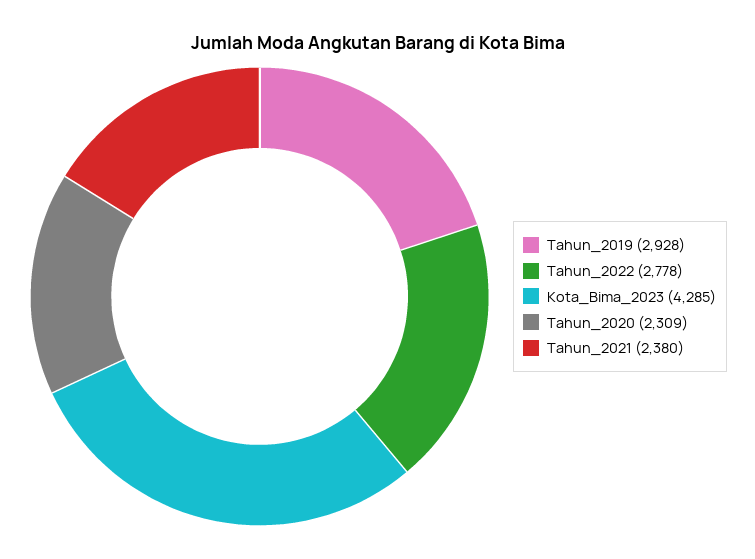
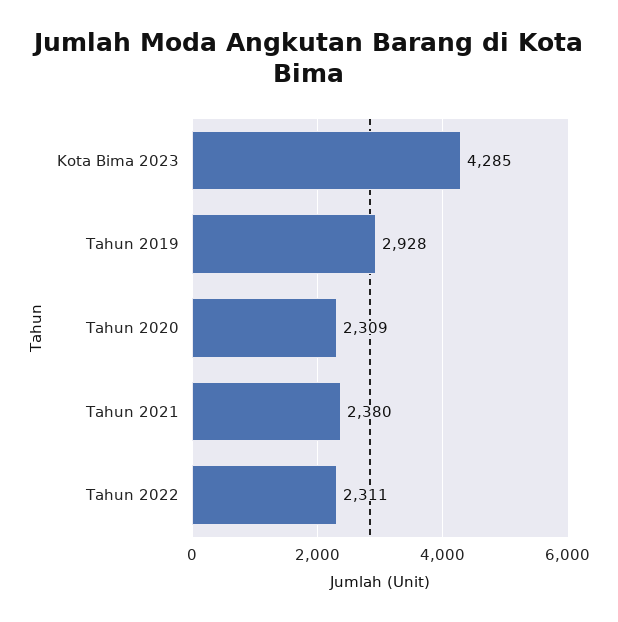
Tahun_2022: 2778 -> 2311

